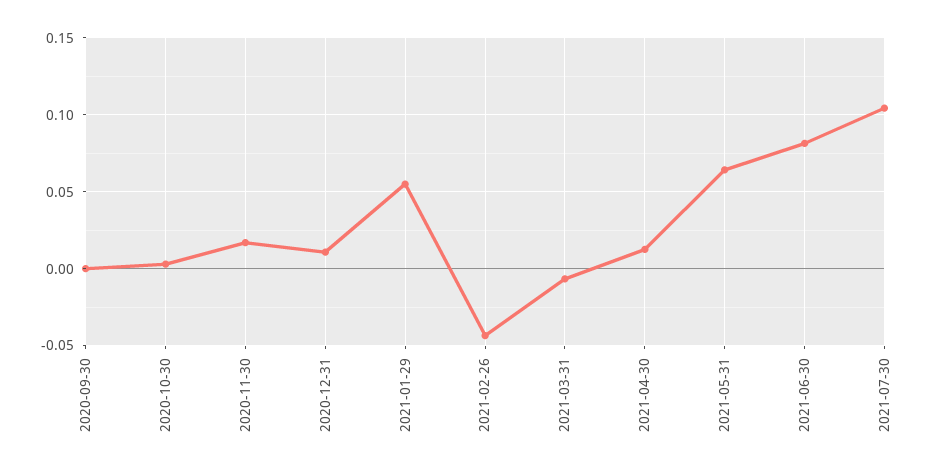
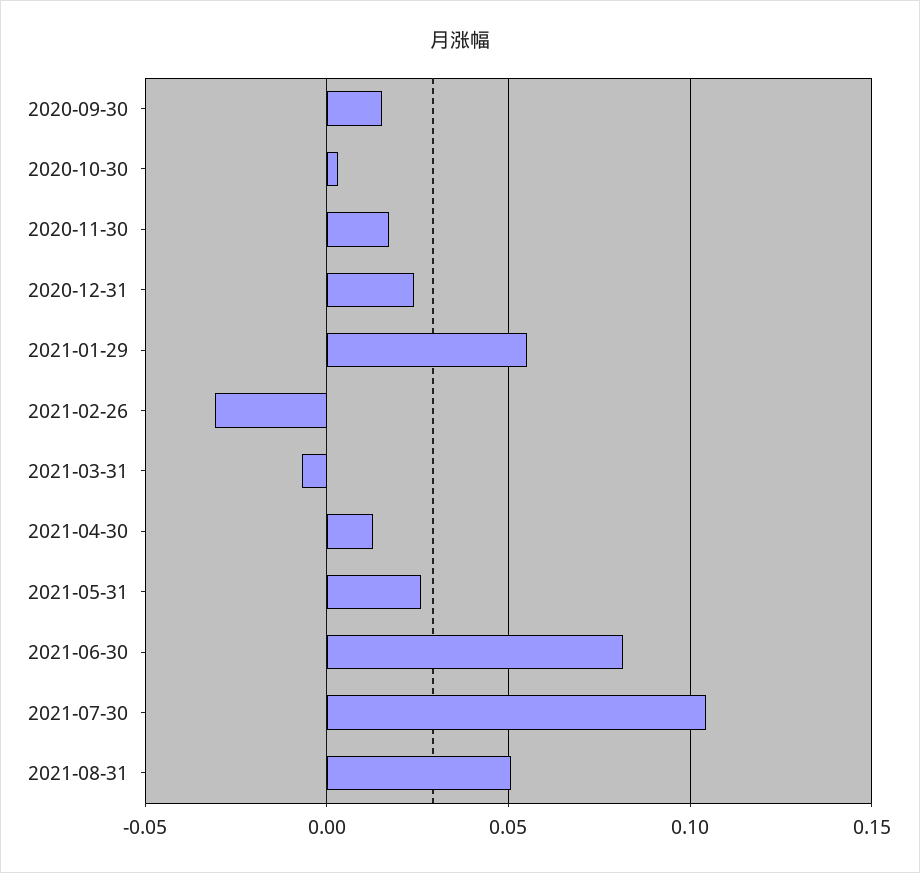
2020-09-30: 0 -> 0.015
2020-12-31: 0.01 -> 0.025
2021-02-26: -0.045 -> -0.03
2021-05-31: 0.065 -> 0.025
2021-08-31: none -> 0.05

